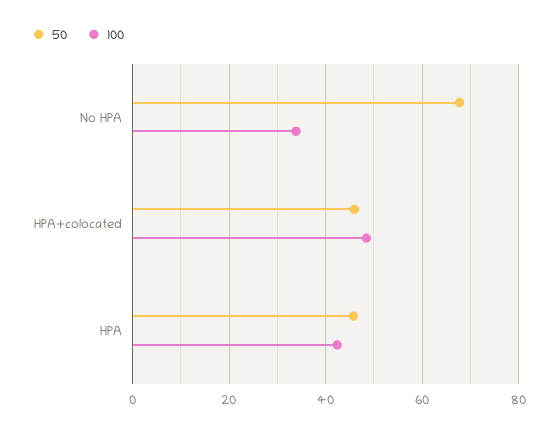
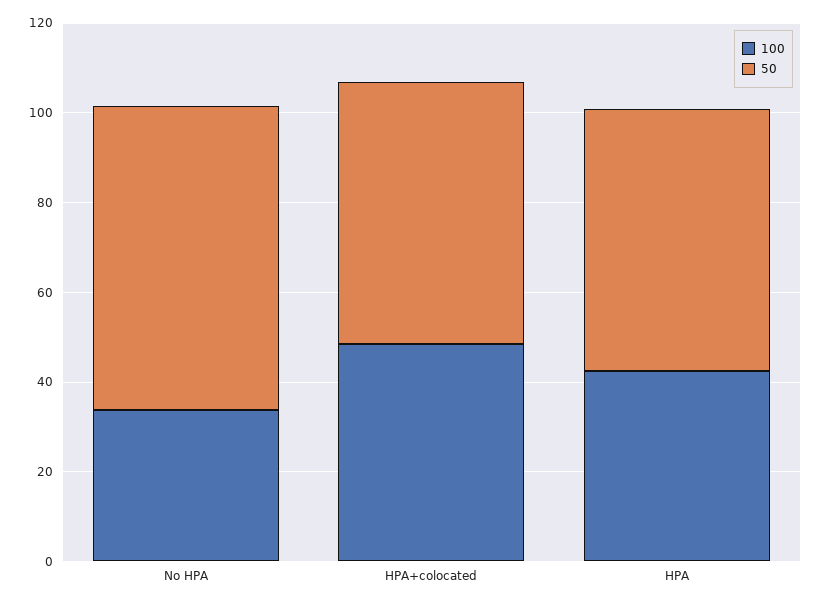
50, HPA+colocated: 46 -> 60
50, HPA: 46 -> 60

